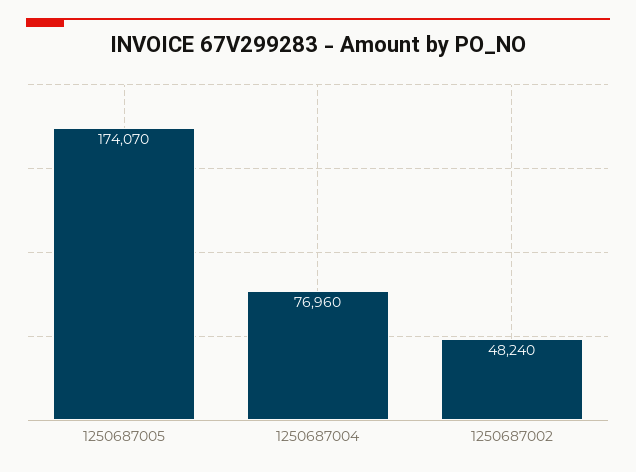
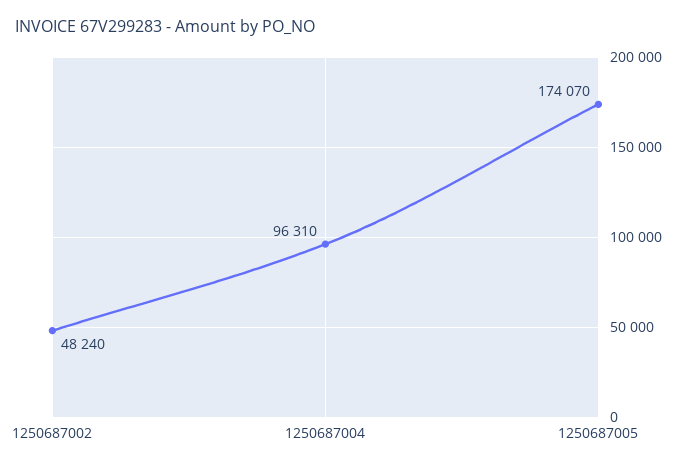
1250687004: 76960 -> 96310

